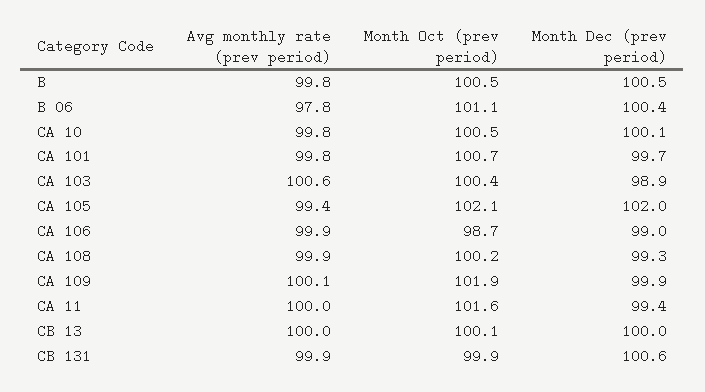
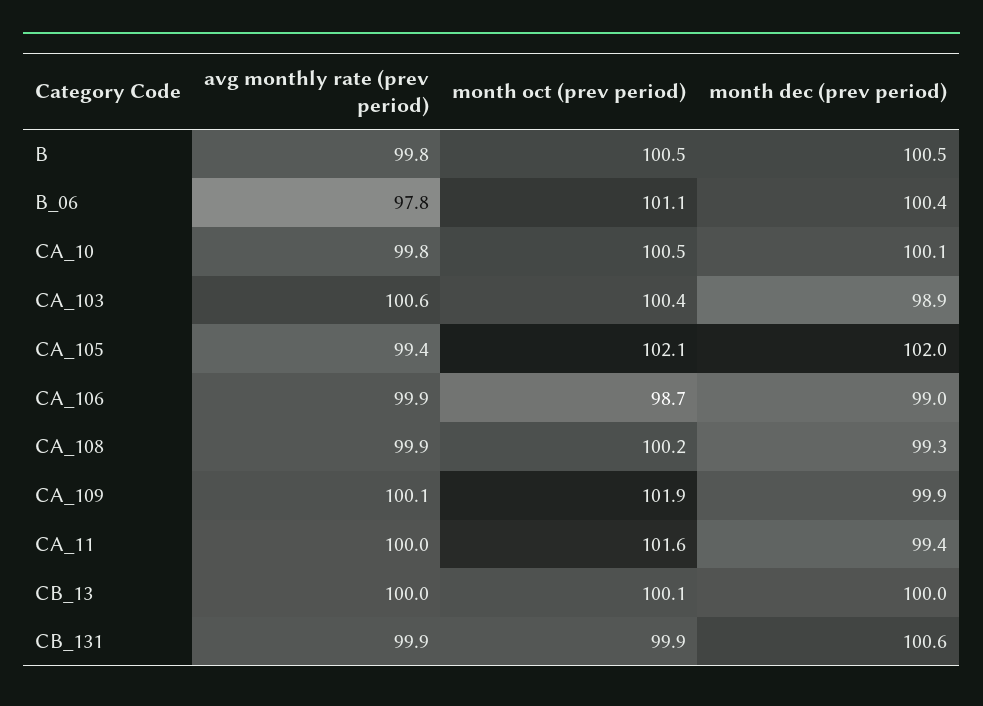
Avg monthly rate (prev period), CA 101: 99.8 -> none
Month Oct (prev period), CA 101: 100.7 -> none
Month Dec (prev period), CA 101: 99.7 -> none

